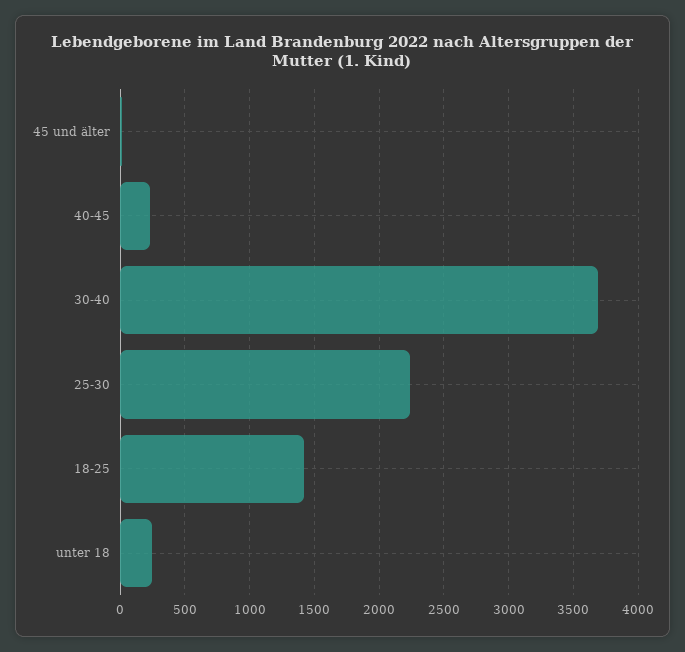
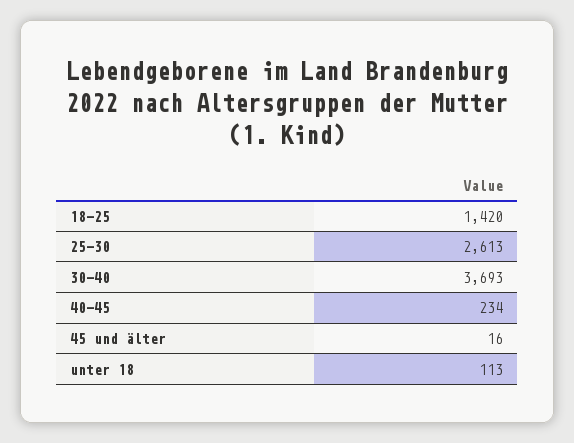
25-30: 2250 -> 2613
unter 18: 250 -> 113

